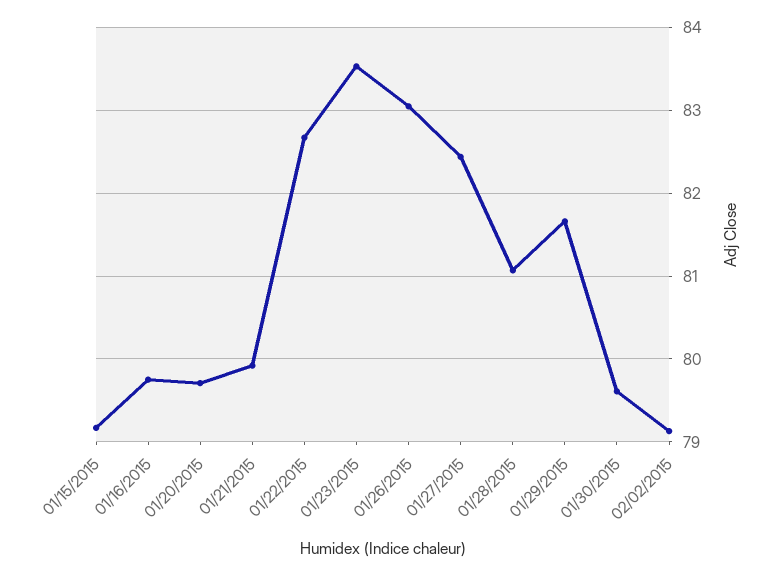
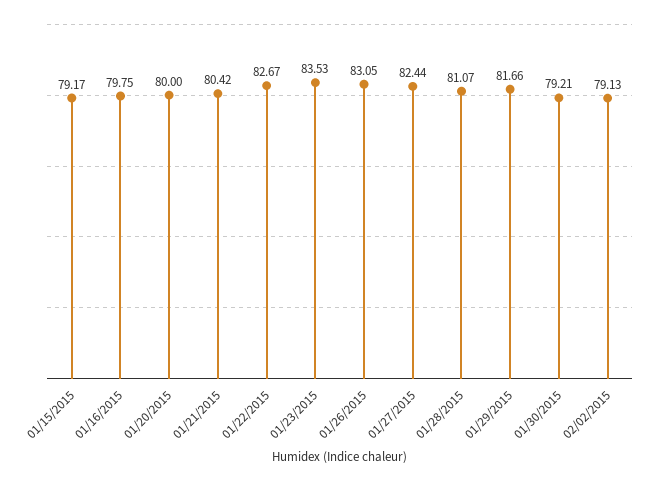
01/20/2015: 79.7 -> 80
01/21/2015: 79.9 -> 80.42
01/30/2015: 79.6 -> 79.21

